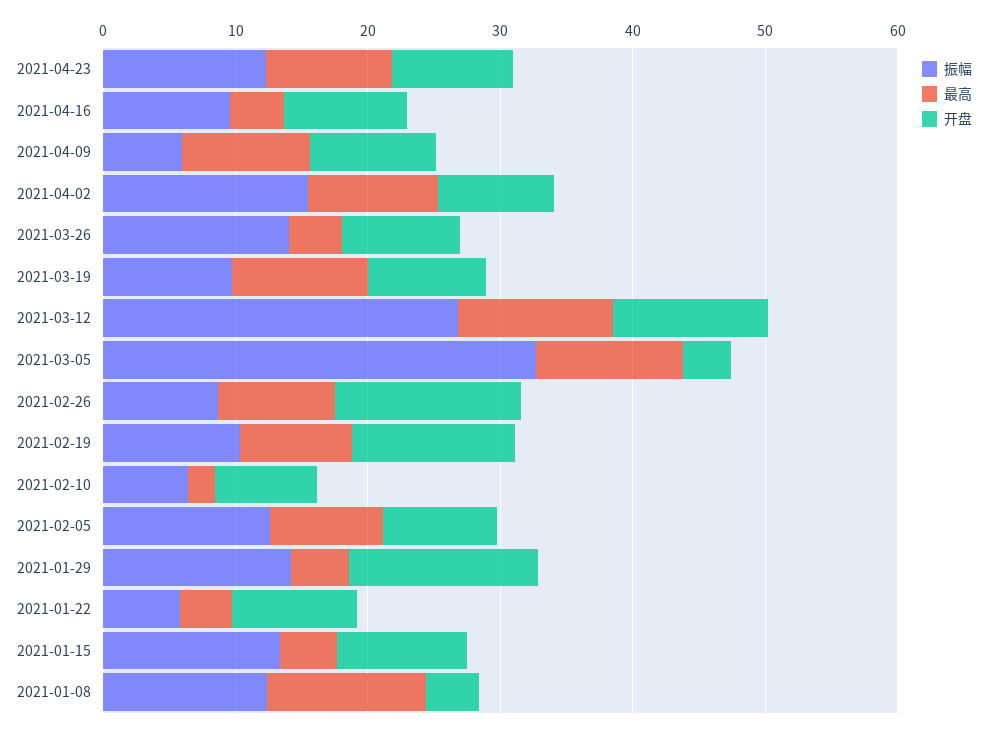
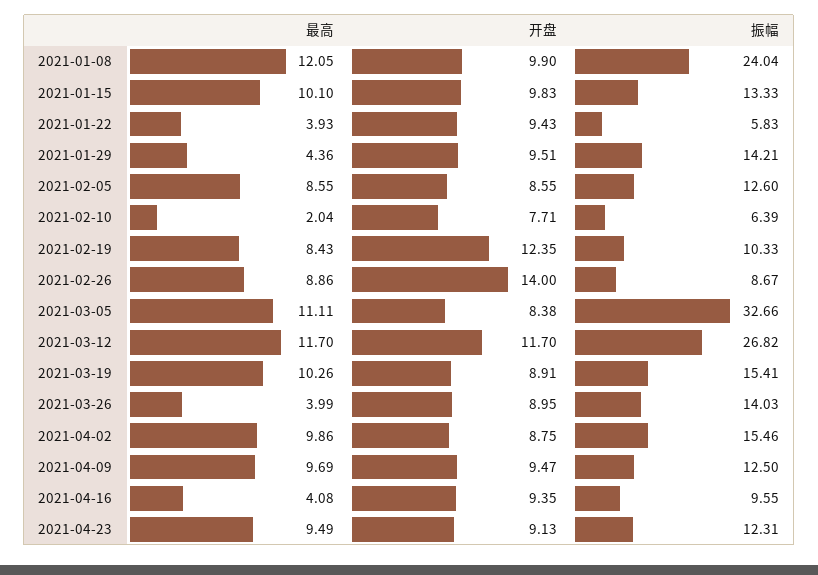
振幅, 2021-04-09: 6 -> 12.5
振幅, 2021-03-19: 10 -> 15.41
开盘, 2021-03-05: 4 -> 8.38
开盘, 2021-01-29: 14 -> 9.51
最高, 2021-01-15: 4 -> 10.1
振幅, 2021-01-08: 12 -> 24.04
开盘, 2021-01-08: 4 -> 9.9

